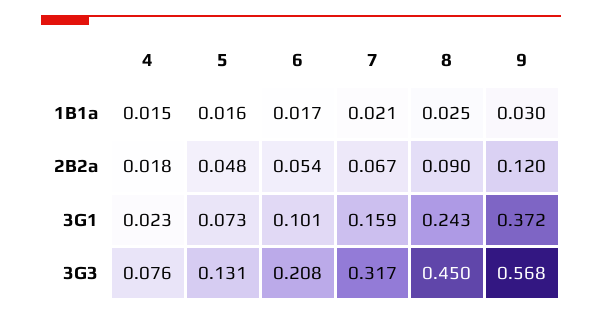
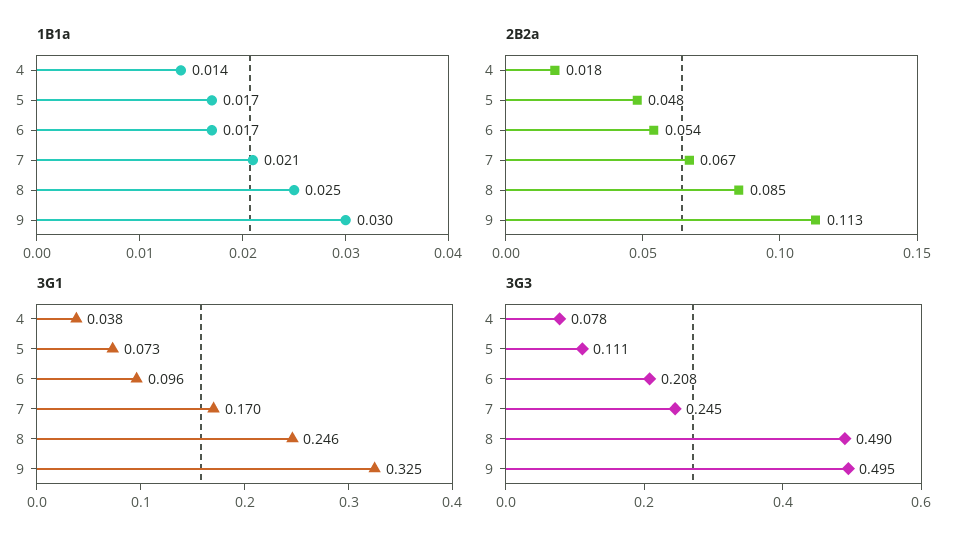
1B1a, 4: 0.015 -> 0.014
1B1a, 5: 0.016 -> 0.017
2B2a, 8: 0.09 -> 0.085
2B2a, 9: 0.12 -> 0.113
3G1, 4: 0.023 -> 0.038
3G1, 6: 0.101 -> 0.096
3G1, 7: 0.159 -> 0.17
3G1, 8: 0.243 -> 0.246
3G1, 9: 0.372 -> 0.325
3G3, 4: 0.076 -> 0.078
3G3, 5: 0.131 -> 0.111
3G3, 7: 0.317 -> 0.245
3G3, 8: 0.45 -> 0.49
3G3, 9: 0.568 -> 0.495

